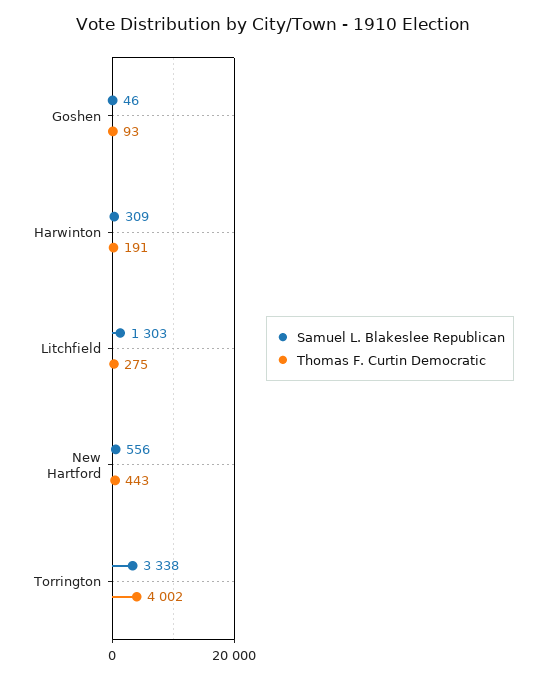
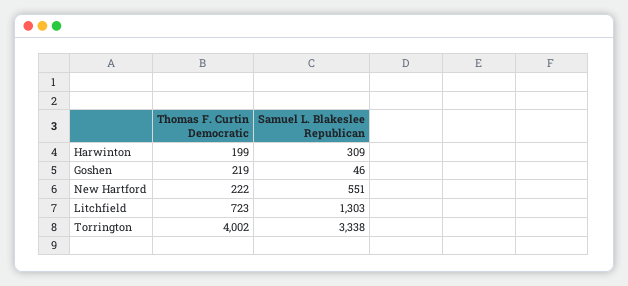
Thomas F. Curtin Democratic, Goshen: 93 -> 219
Thomas F. Curtin Democratic, Harwinton: 191 -> 199
Thomas F. Curtin Democratic, Litchfield: 275 -> 723
Samuel L. Blakeslee Republican, New Hartford: 556 -> 551
Thomas F. Curtin Democratic, New Hartford: 443 -> 222

